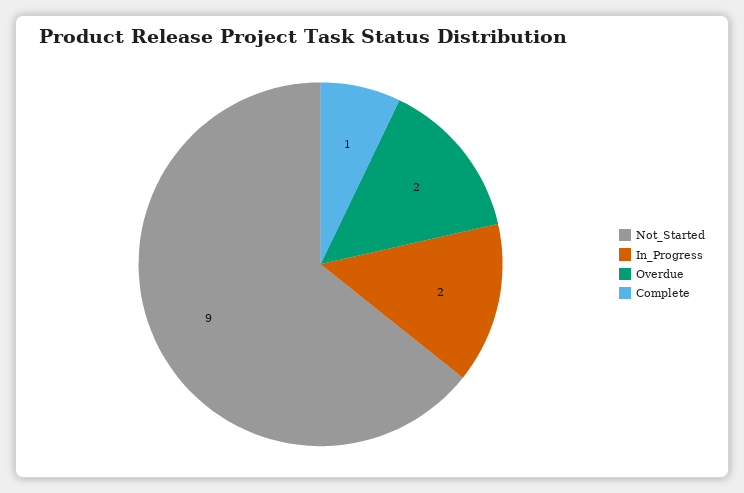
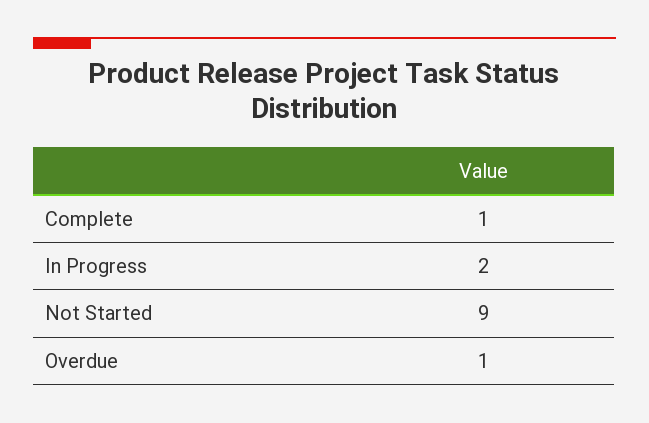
Overdue: 2 -> 1

